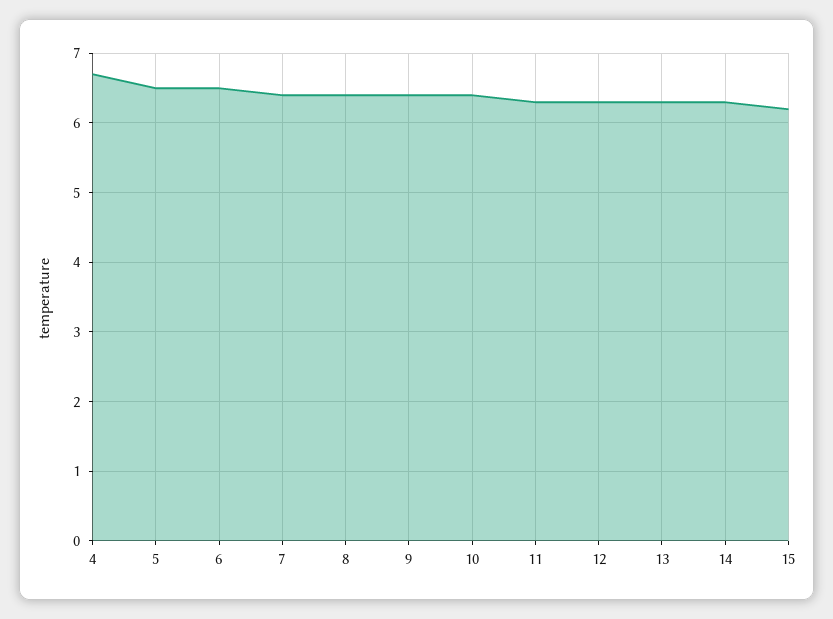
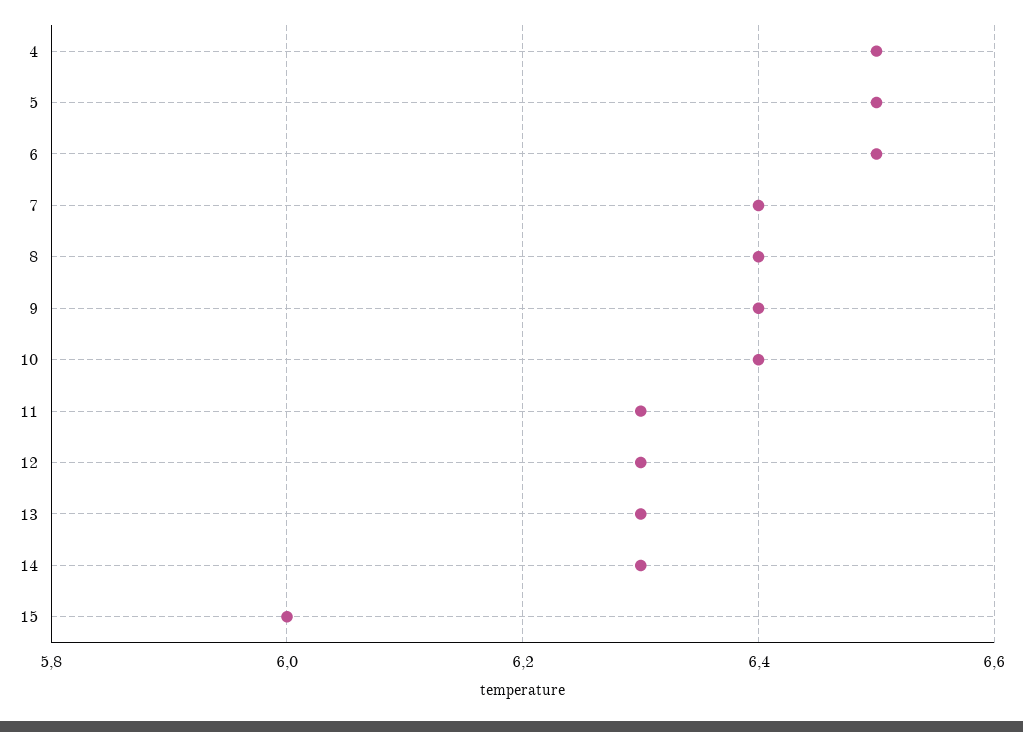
4: 6.7 -> 6.5
15: 6.2 -> 6

